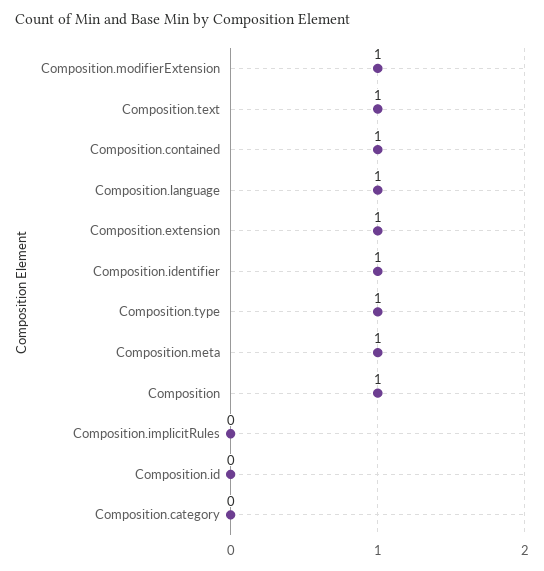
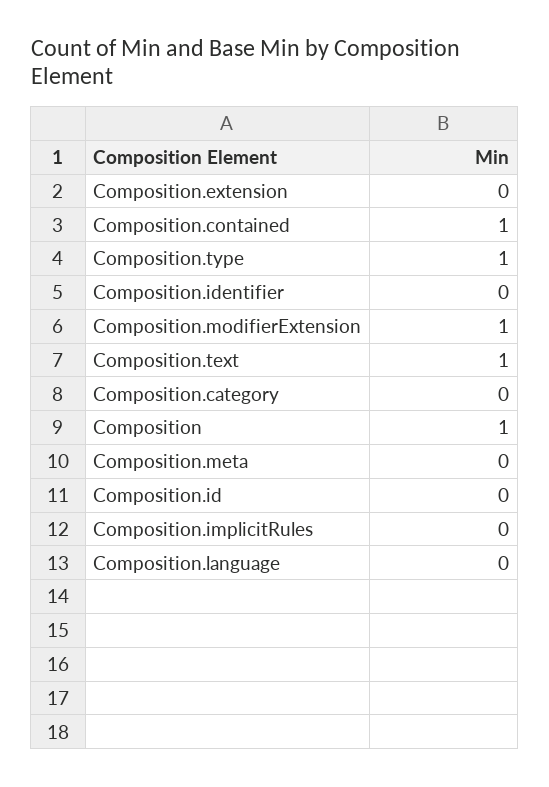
Composition.language: 1 -> 0
Composition.extension: 1 -> 0
Composition.identifier: 1 -> 0
Composition.meta: 1 -> 0

